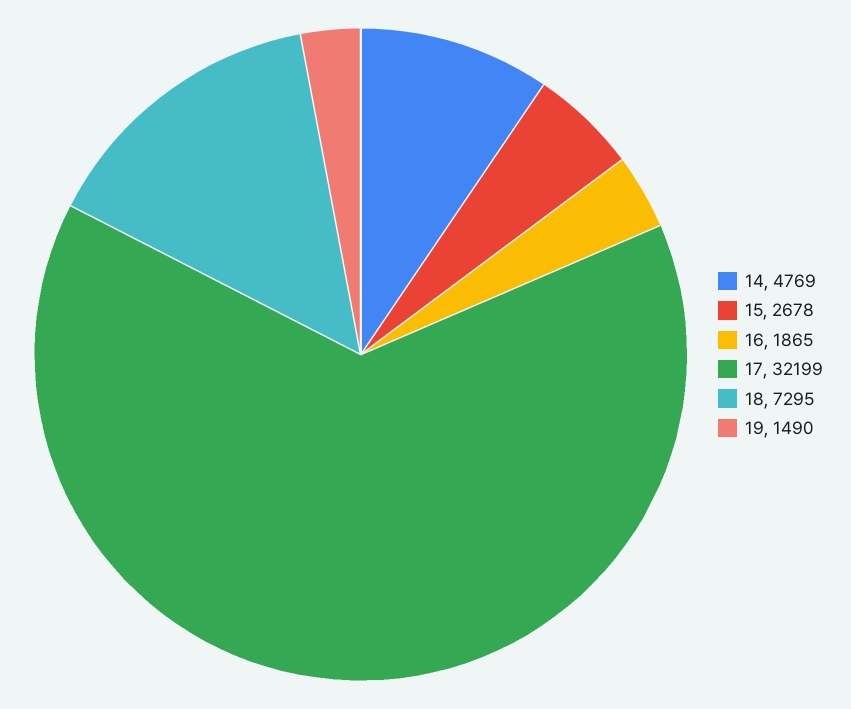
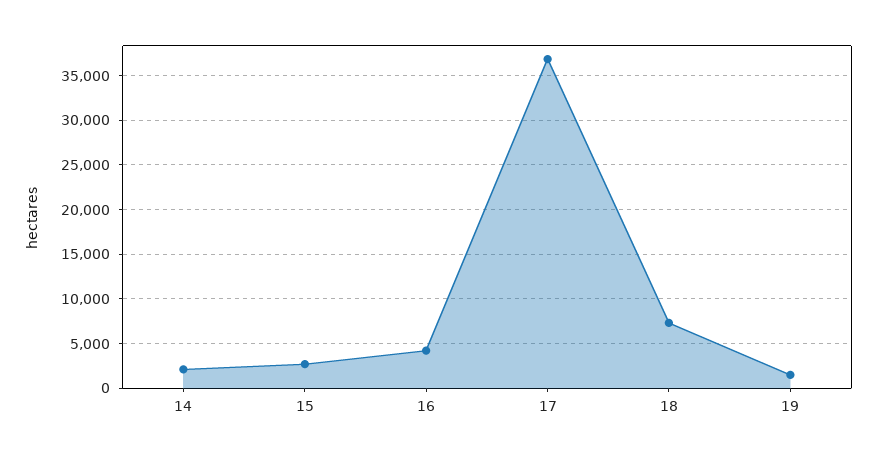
14: 4769 -> 2000
16: 1865 -> 4000
17: 32199 -> 37000

